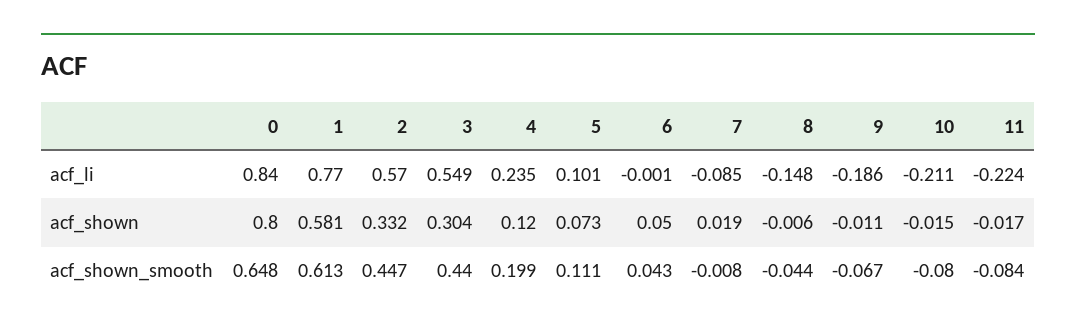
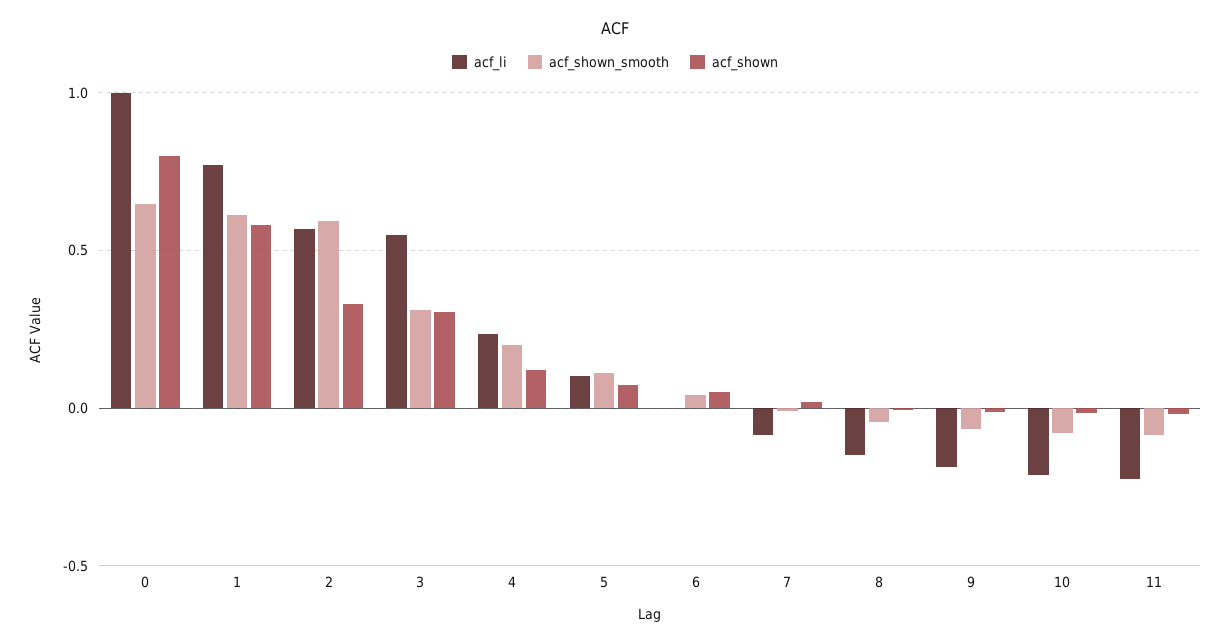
acf_li, 0: 0.84 -> 1
acf_shown_smooth, 2: 0.447 -> 0.6
acf_shown_smooth, 3: 0.44 -> 0.3

